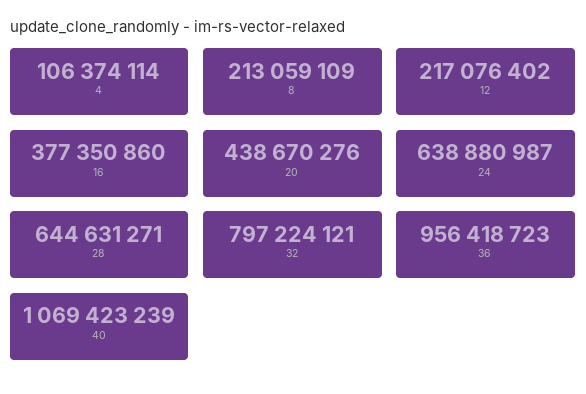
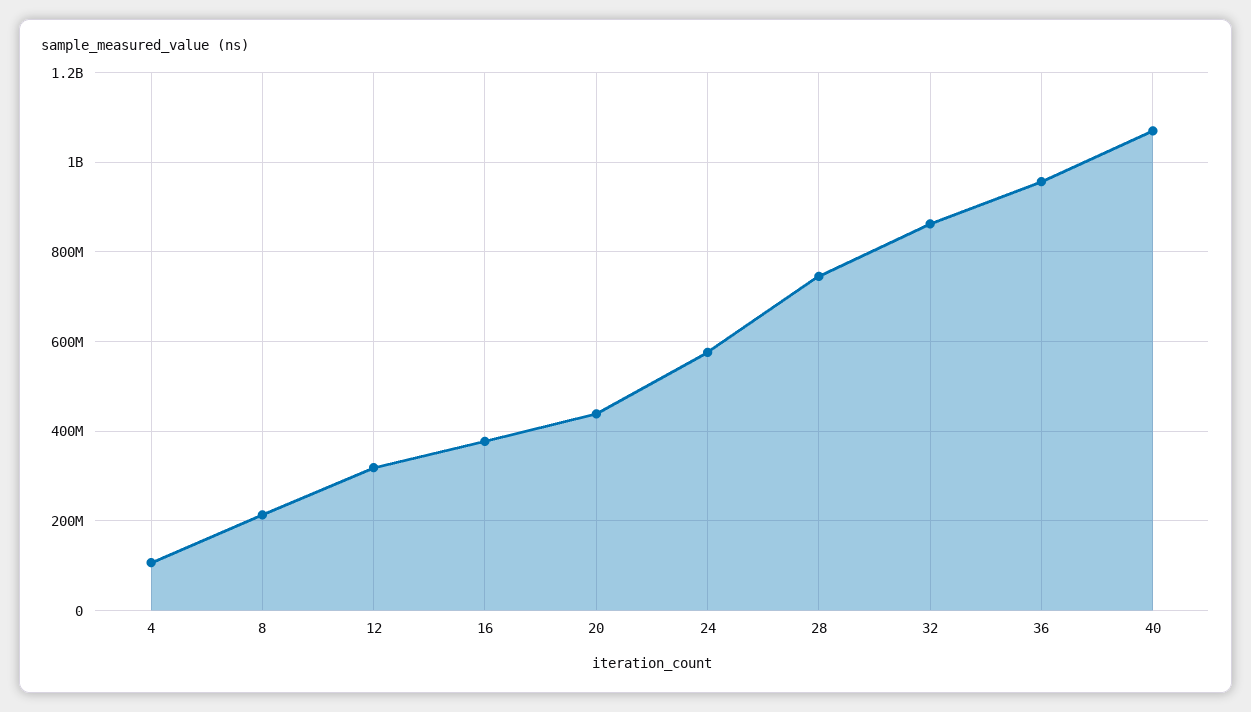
12: 217076402 -> 320000000
24: 638880987 -> 580000000
28: 644631271 -> 740000000
32: 797224121 -> 860000000

